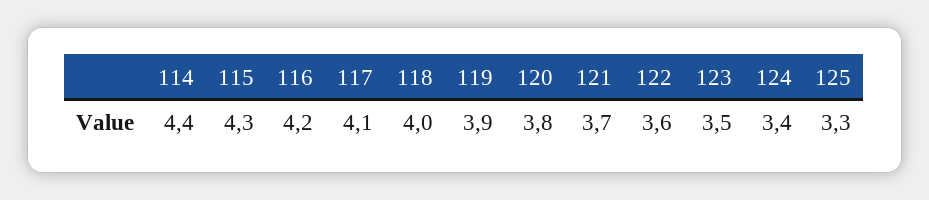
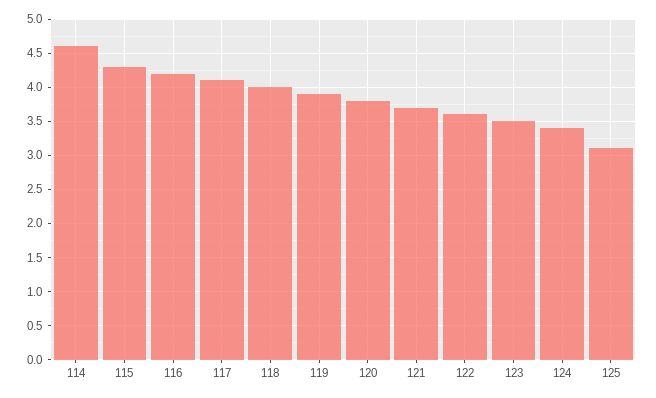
114: 4.4 -> 4.6
125: 3.3 -> 3.1

